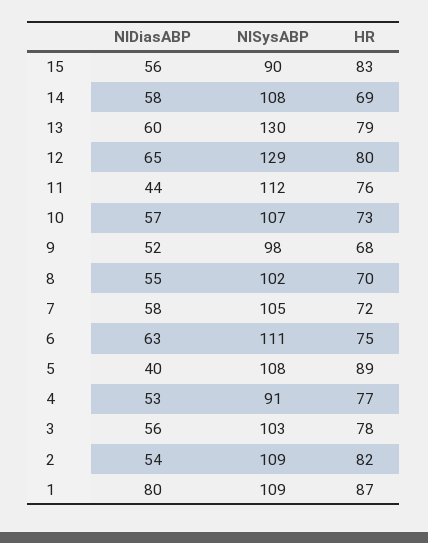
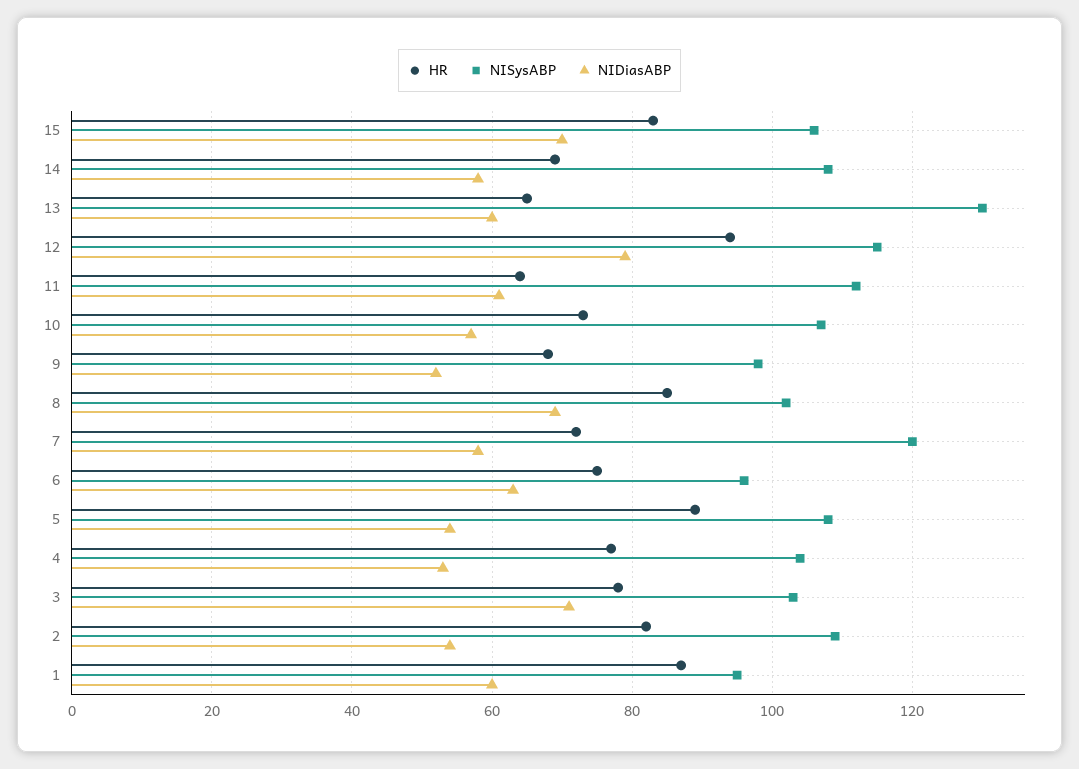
NIDiasABP, 15: 56 -> 70
NISysABP, 15: 90 -> 105
HR, 13: 79 -> 65
NIDiasABP, 12: 65 -> 80
NISysABP, 12: 129 -> 115
HR, 12: 80 -> 95
NIDiasABP, 11: 44 -> 60
HR, 11: 76 -> 65
NIDiasABP, 8: 55 -> 70
HR, 8: 70 -> 85
NISysABP, 7: 105 -> 120
NISysABP, 6: 111 -> 95
NIDiasABP, 5: 40 -> 55
NISysABP, 4: 91 -> 105
NIDiasABP, 3: 56 -> 70
NIDiasABP, 1: 80 -> 60
NISysABP, 1: 109 -> 95

